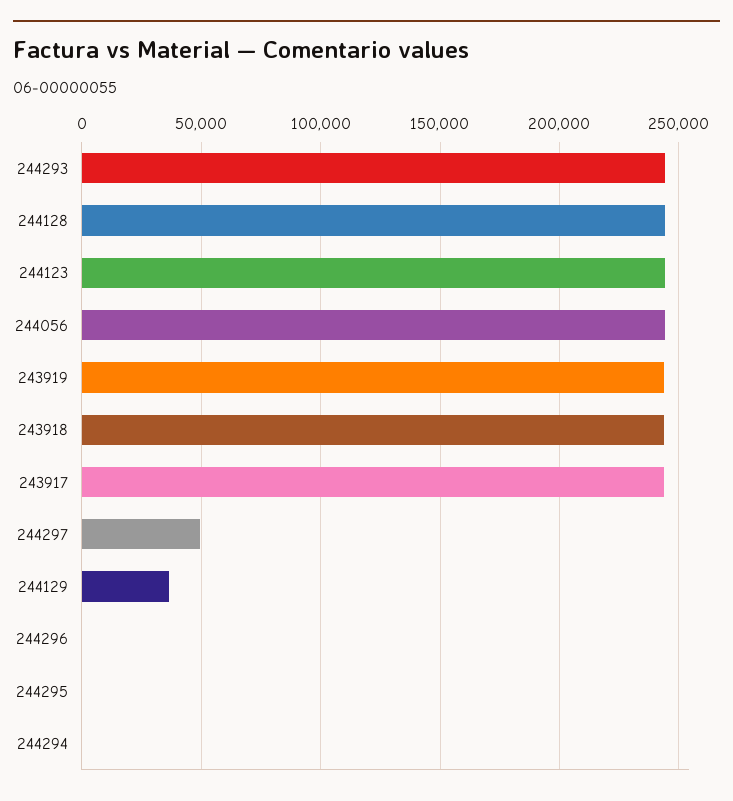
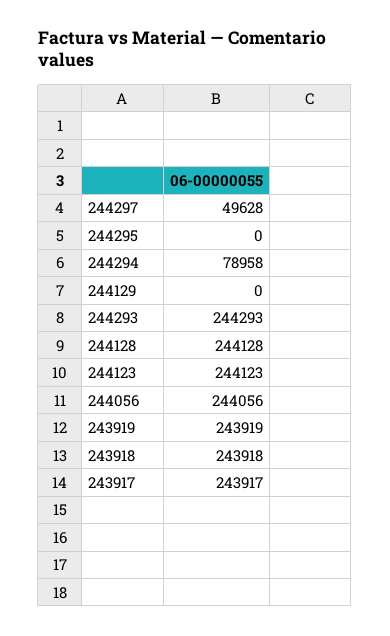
244129: 35000 -> 0
244296: 0 -> none
244294: 0 -> 78958

